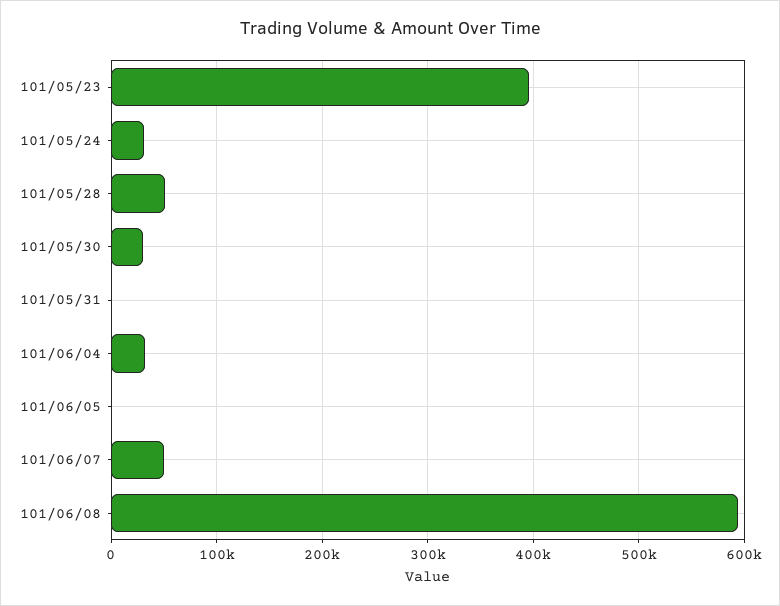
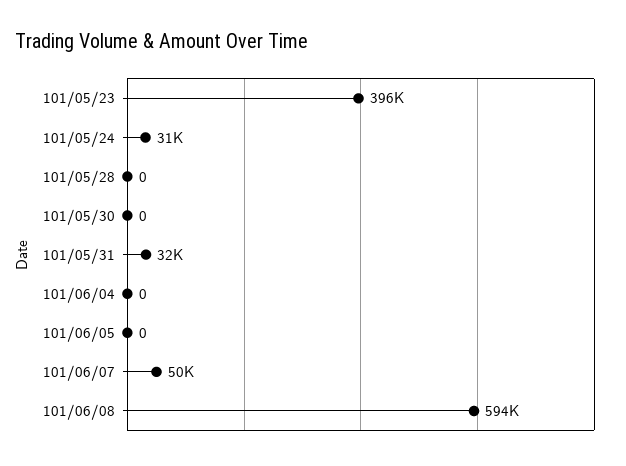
101/05/28: 50000 -> 0
101/05/30: 30000 -> 0
101/05/31: 0 -> 32000
101/06/04: 30000 -> 0

